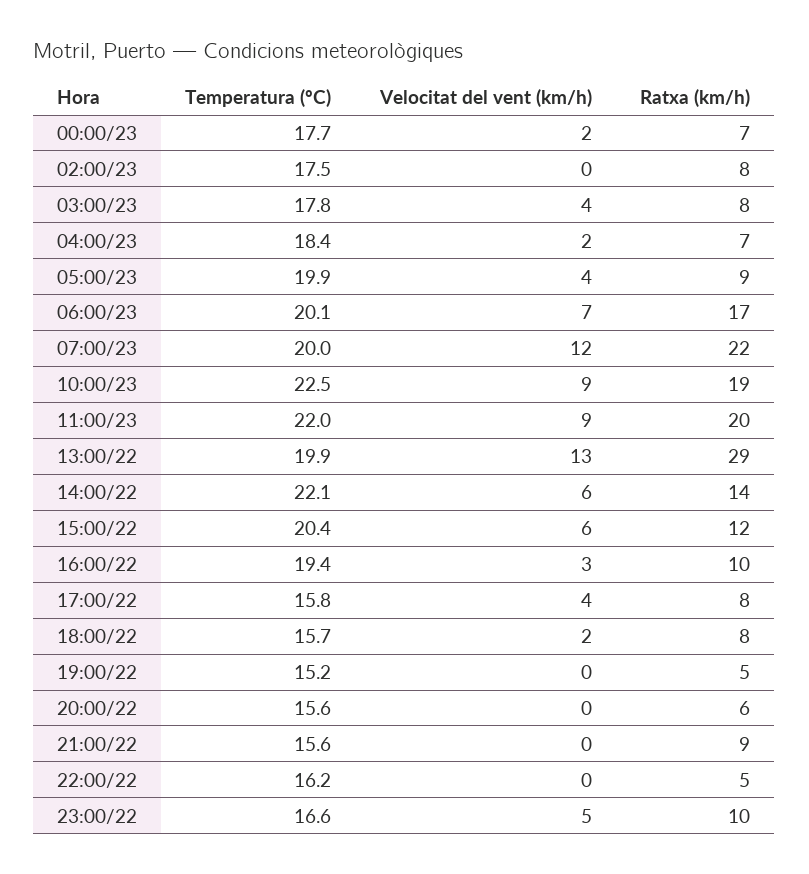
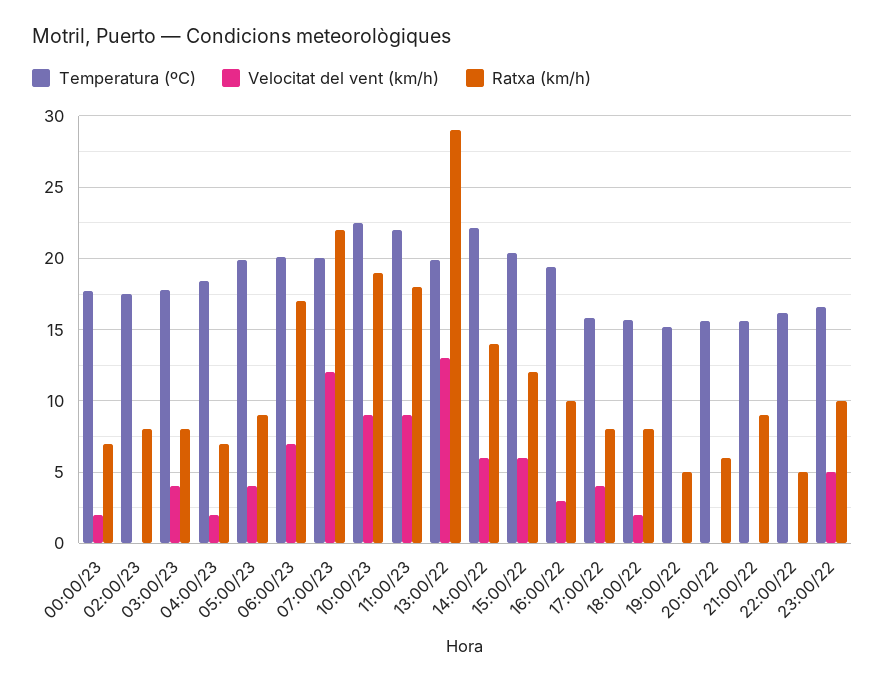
Ratxa (km/h), 11:00/23: 20 -> 18

